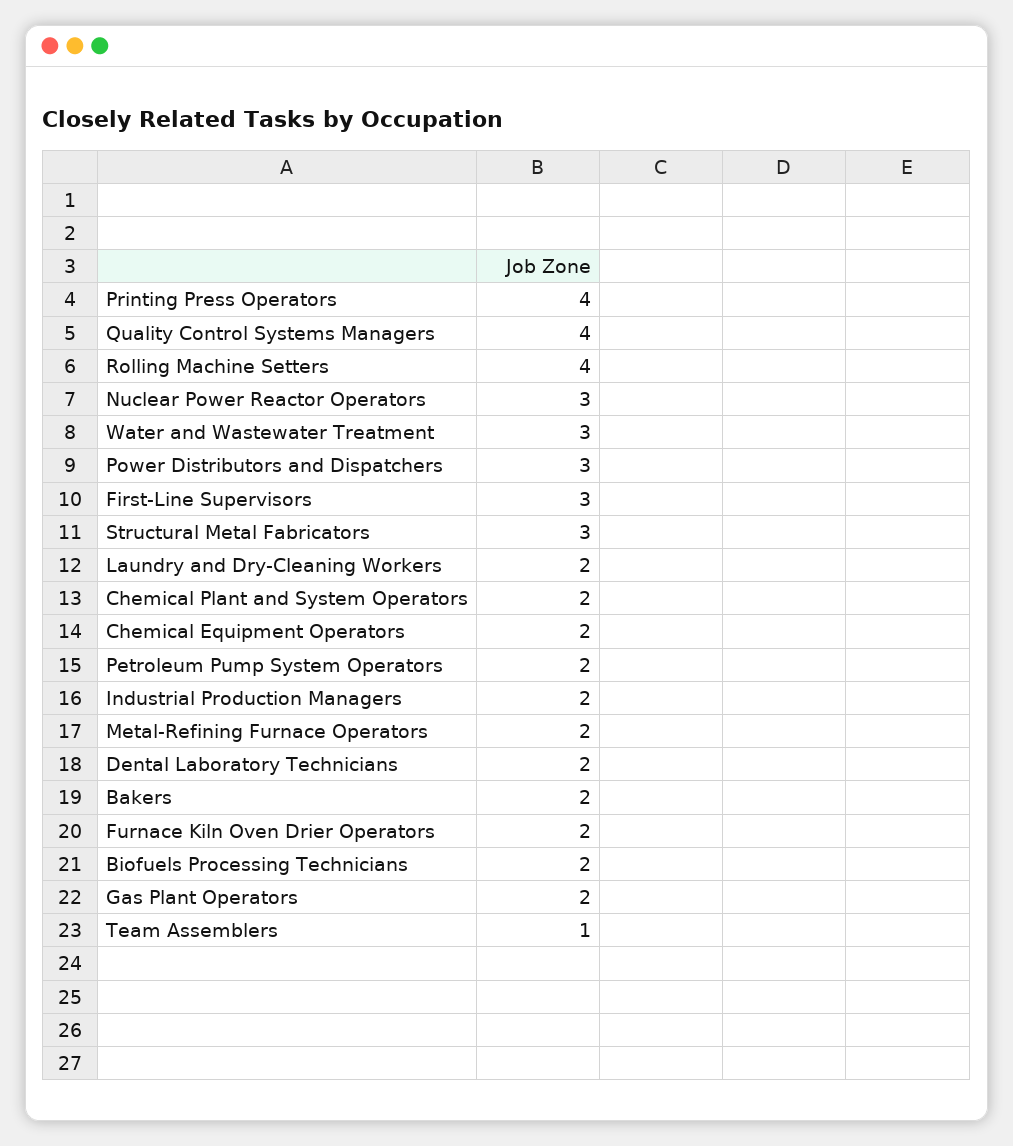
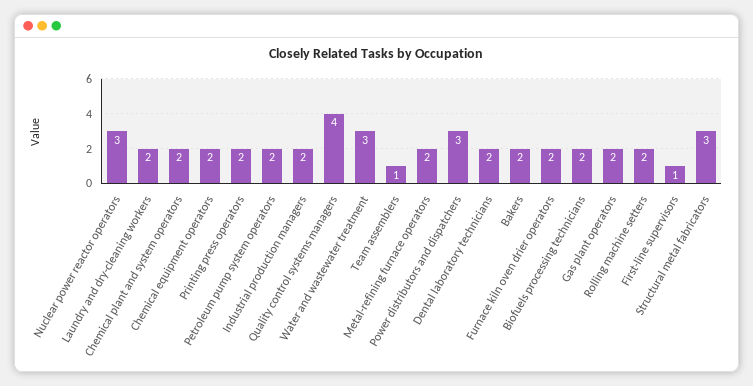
Printing Press Operators: 4 -> 2
Rolling Machine Setters: 4 -> 2
First-Line Supervisors: 3 -> 1

